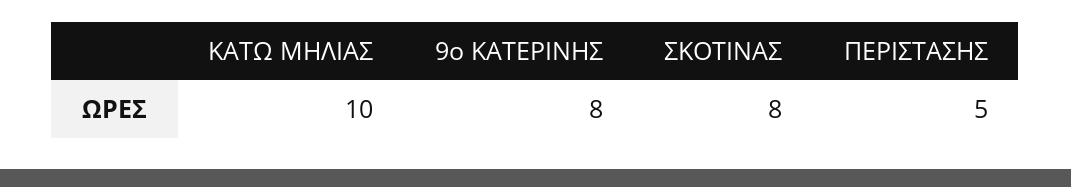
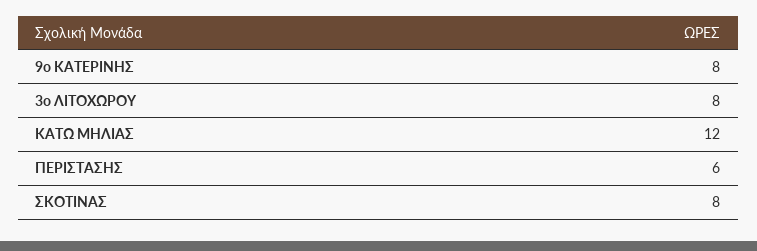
ΚΑΤΩ ΜΗΛΙΑΣ: 10 -> 12
ΠΕΡΙΣΤΑΣΗΣ: 5 -> 6
3ο ΛΙΤΟΧΩΡΟΥ: none -> 8

